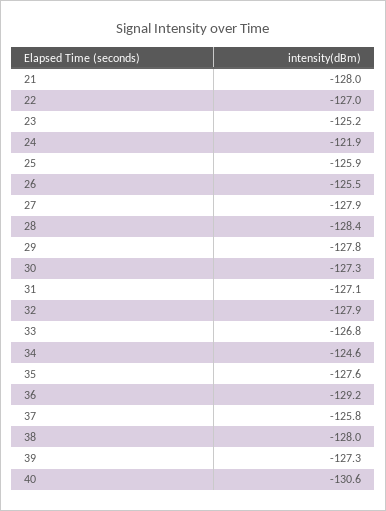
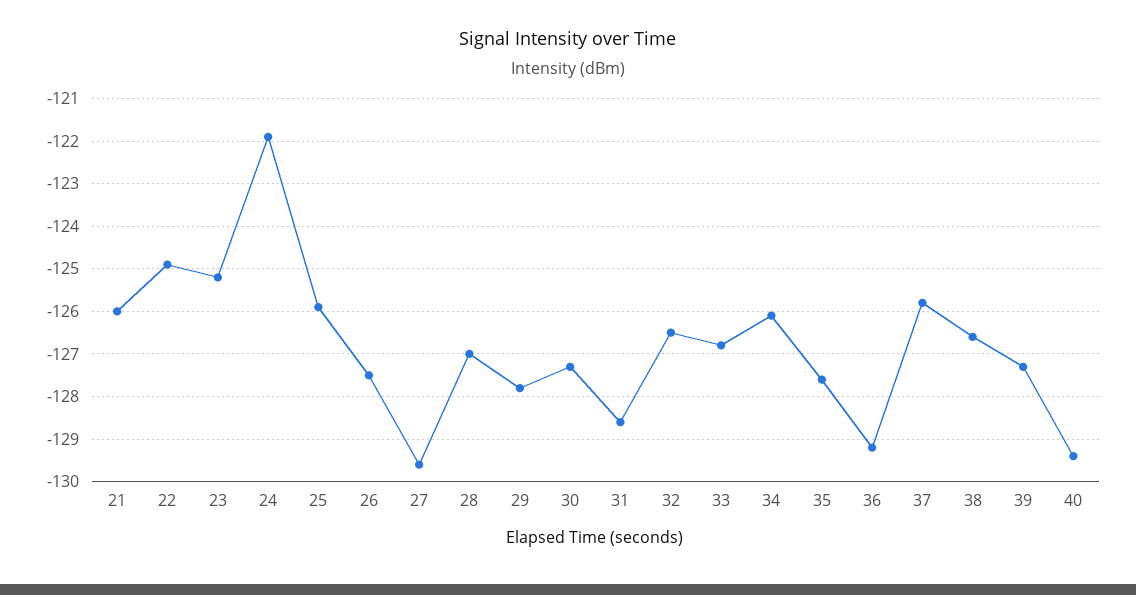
21: -128 -> -126
22: -127 -> -125
26: -125.5 -> -127.5
27: -127.9 -> -129.5
28: -128.4 -> -127
31: -127.1 -> -128.5
32: -127.9 -> -126.5
34: -124.6 -> -126
38: -128 -> -126.5
40: -130.6 -> -129.5

